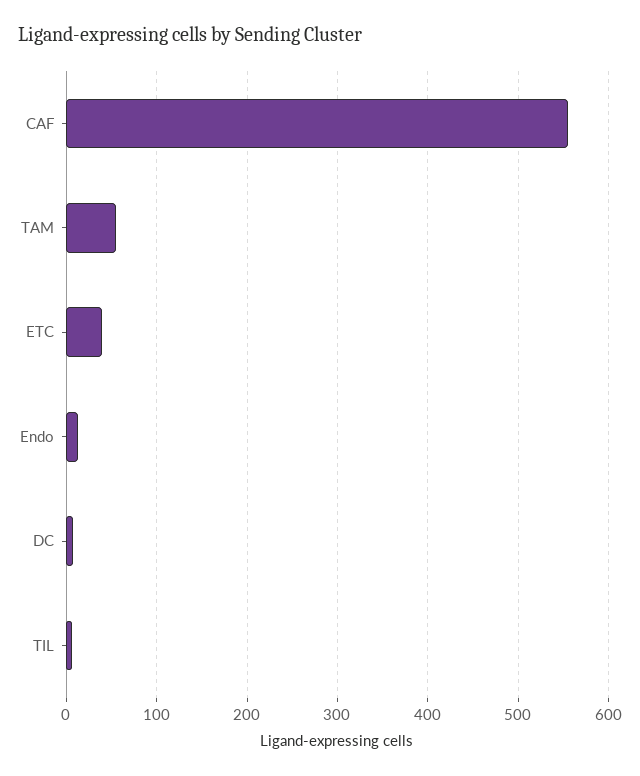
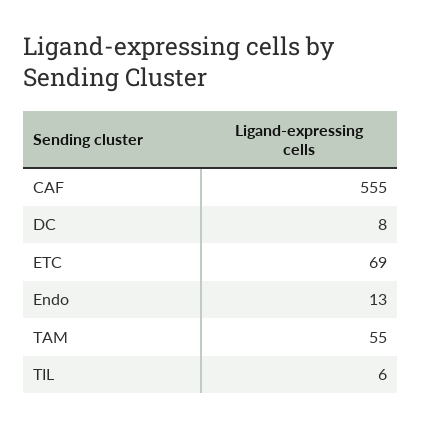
ETC: 40 -> 69

